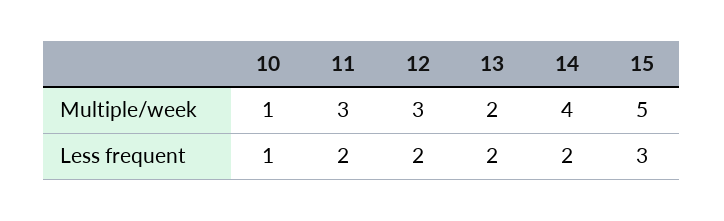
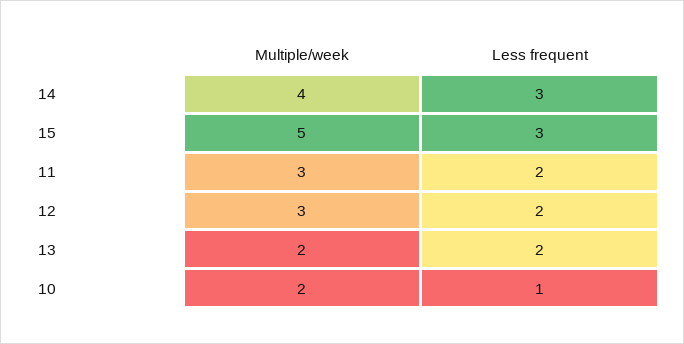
10, Multiple/week: 1 -> 2
14, Less frequent: 2 -> 3

